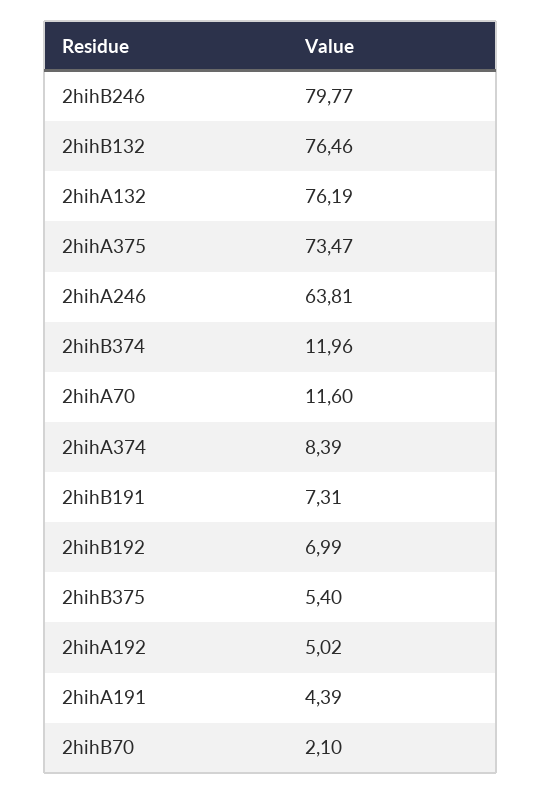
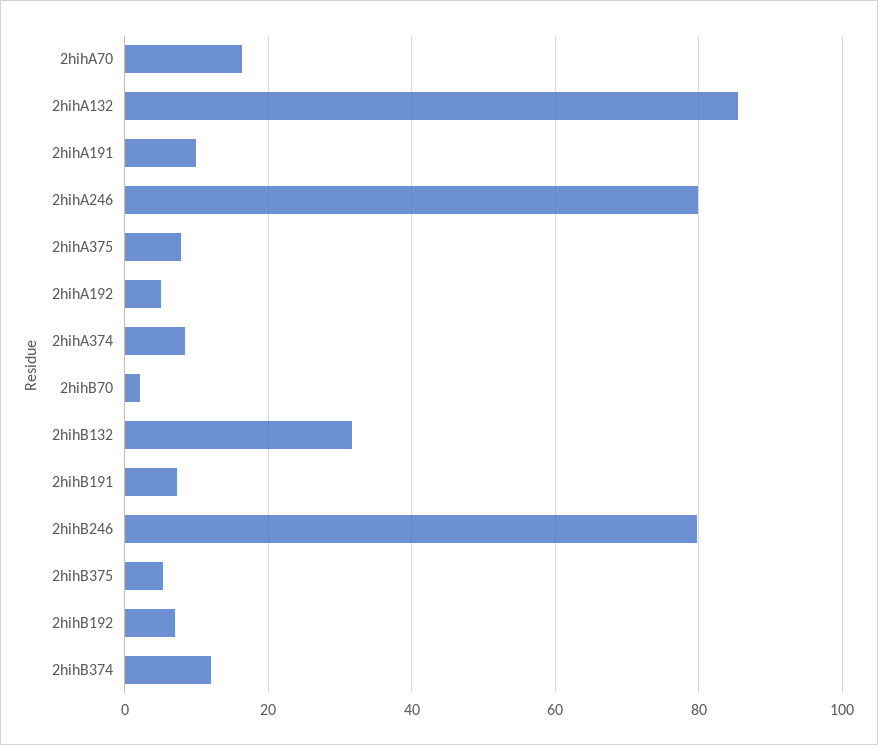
2hihB132: 76.46 -> 32
2hihA132: 76.19 -> 86
2hihA375: 73.47 -> 8
2hihA246: 63.81 -> 80
2hihA70: 11.6 -> 16
2hihA191: 4.39 -> 10

